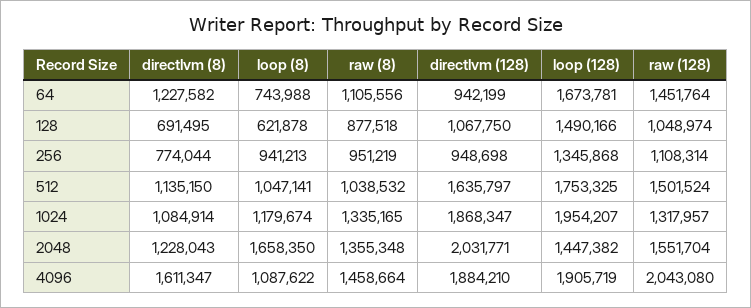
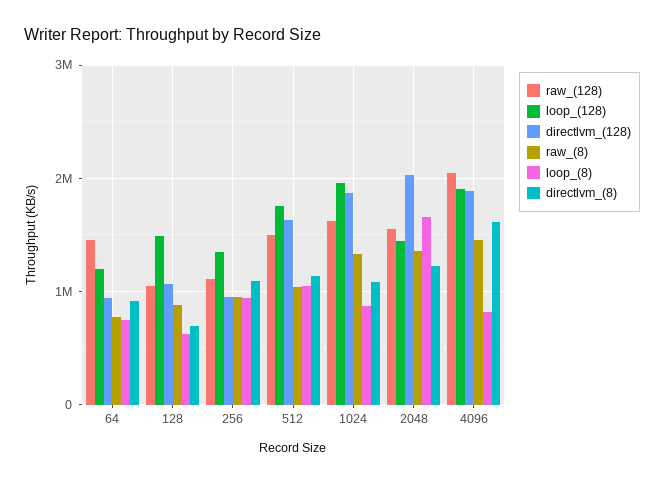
directlvm (8), 64: 1227582 -> 900000
raw (8), 64: 1105556 -> 800000
loop (128), 64: 1673781 -> 1200000
directlvm (8), 256: 774044 -> 1100000
loop (8), 1024: 1179674 -> 900000
raw (128), 1024: 1317957 -> 1600000
loop (8), 4096: 1087622 -> 800000

